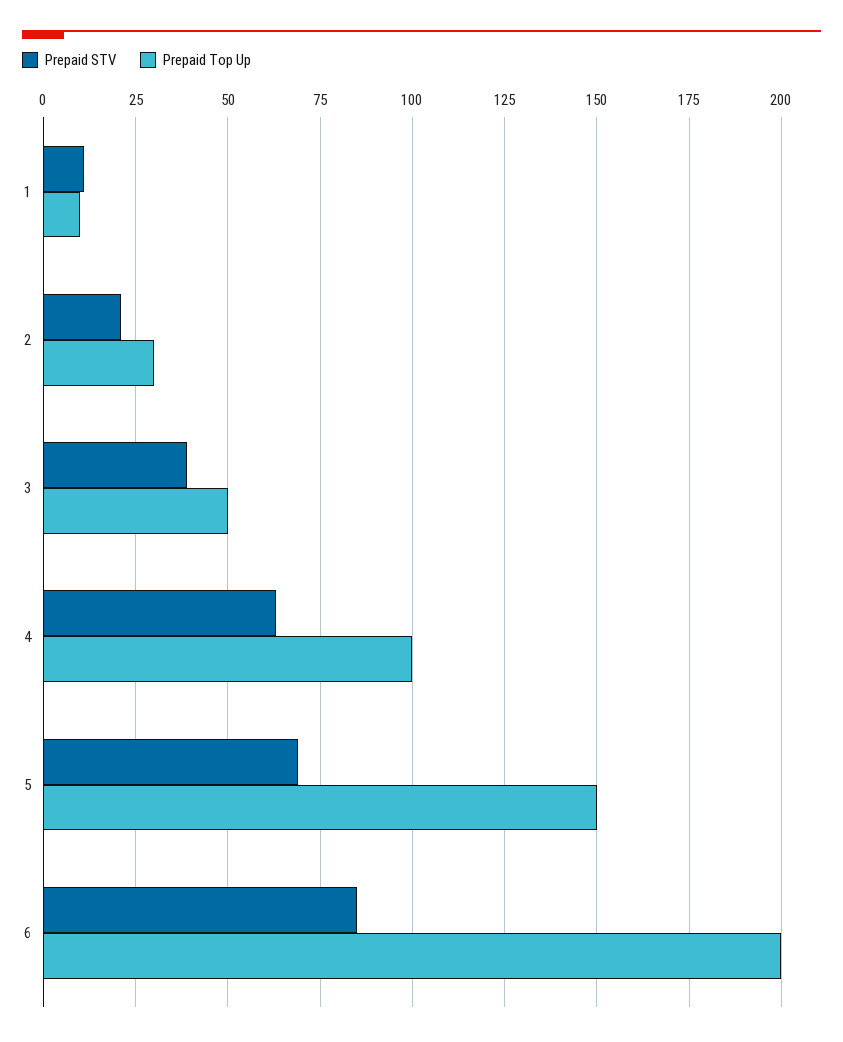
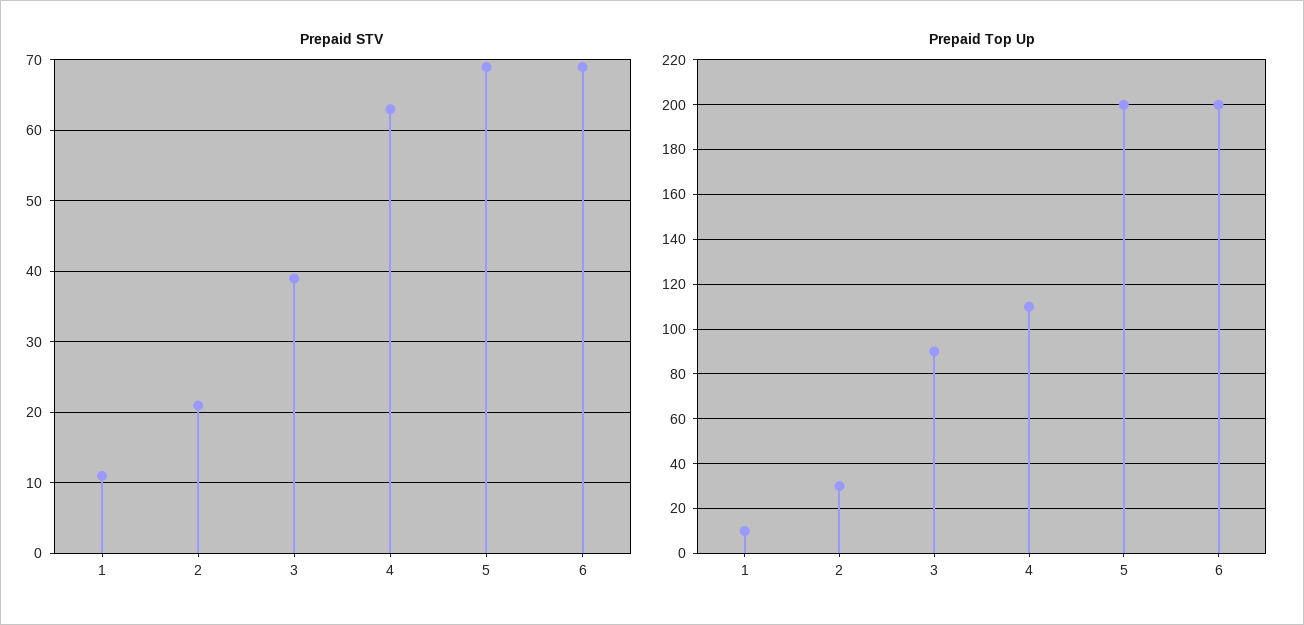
Prepaid Top Up, 3: 50 -> 90
Prepaid Top Up, 4: 100 -> 110
Prepaid Top Up, 5: 150 -> 200
Prepaid STV, 6: 85 -> 69

